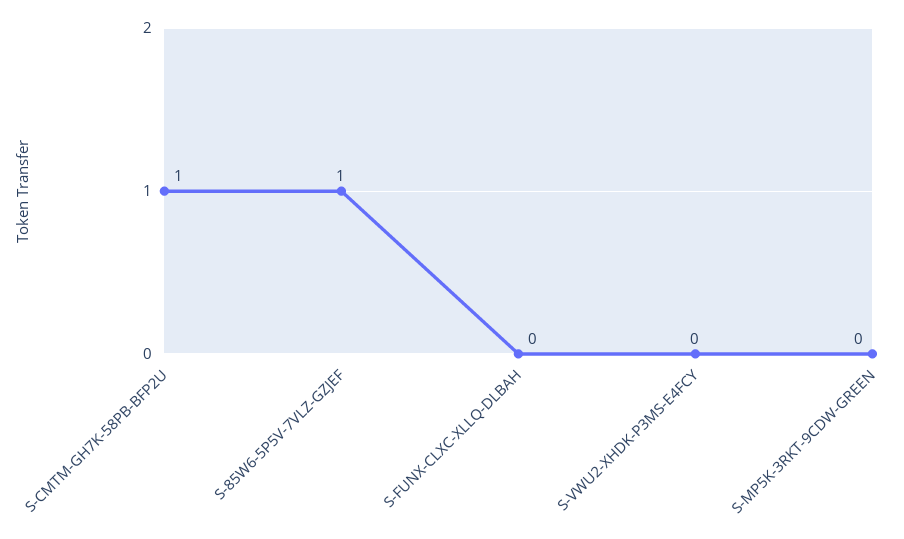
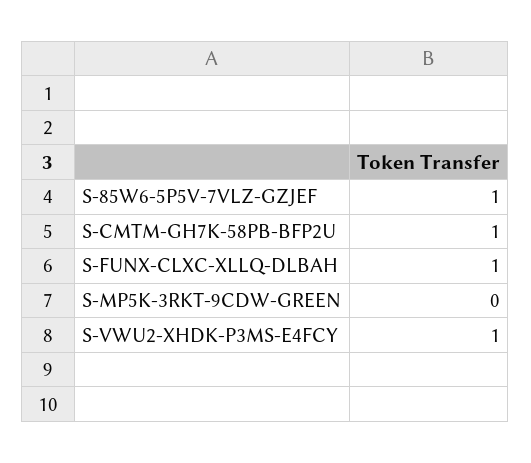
S-FUNX-CLXC-XLLQ-DLBAH: 0 -> 1
S-VWU2-XHDK-P3MS-E4FCY: 0 -> 1

